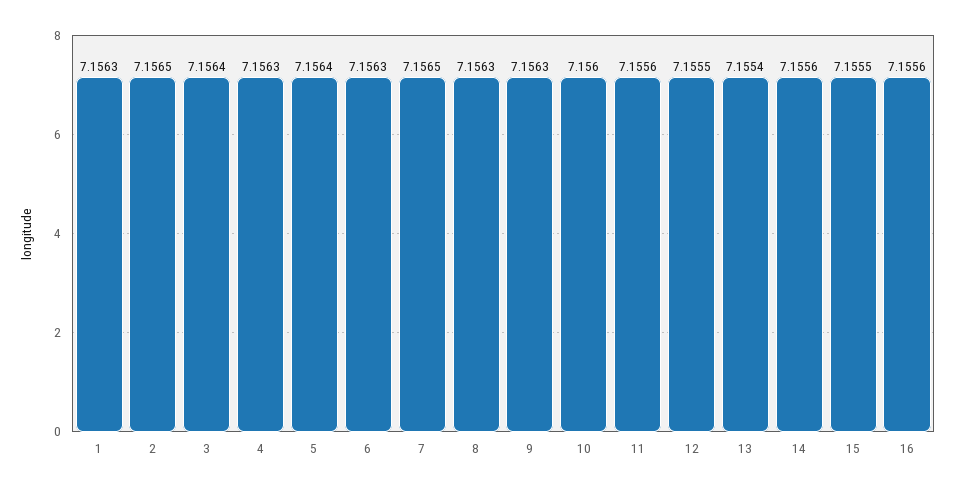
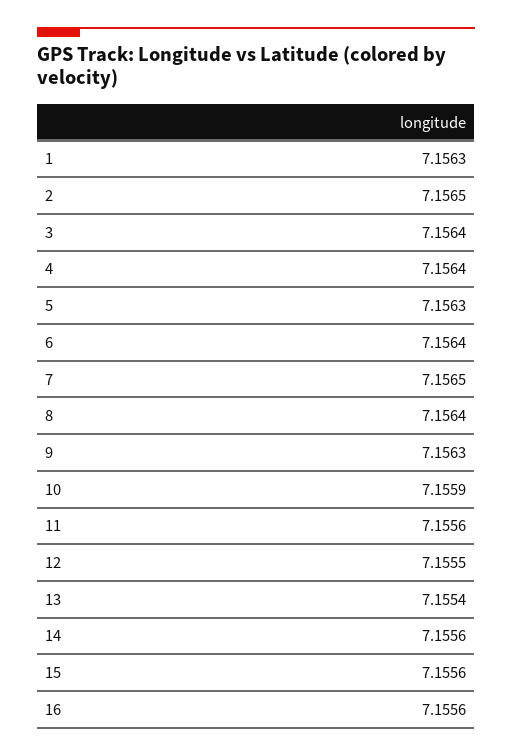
4: 7.1563 -> 7.1564
5: 7.1564 -> 7.1563
6: 7.1563 -> 7.1564
8: 7.1563 -> 7.1564
10: 7.156 -> 7.1559
15: 7.1555 -> 7.1556

